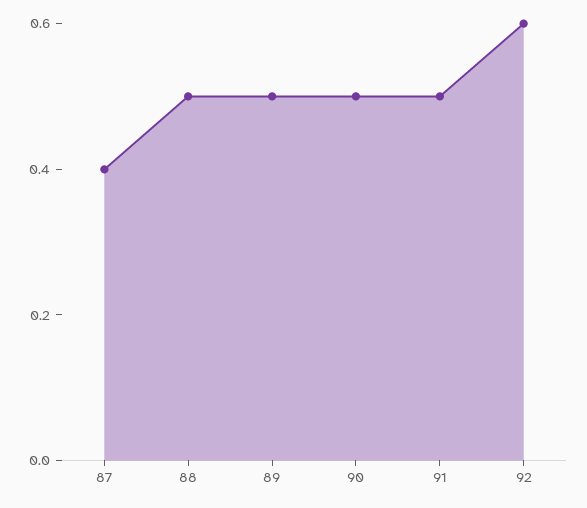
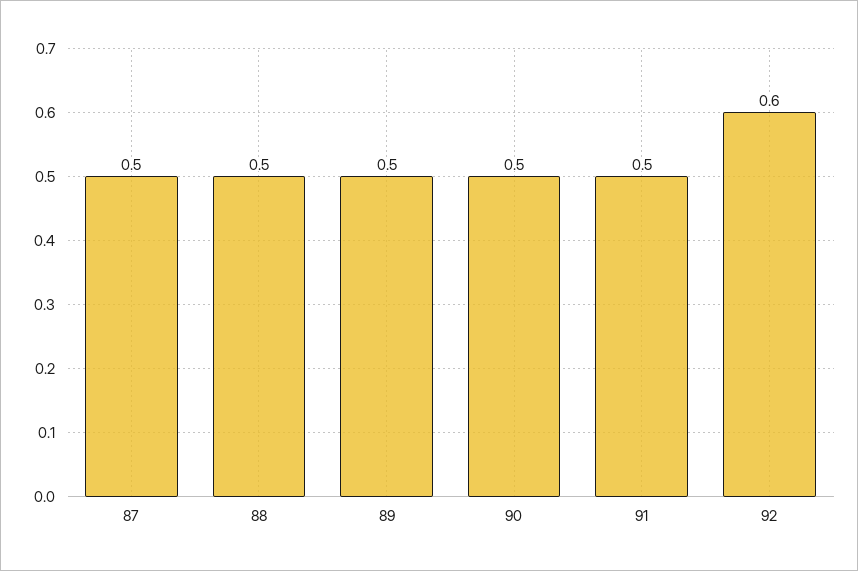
87: 0.4 -> 0.5

